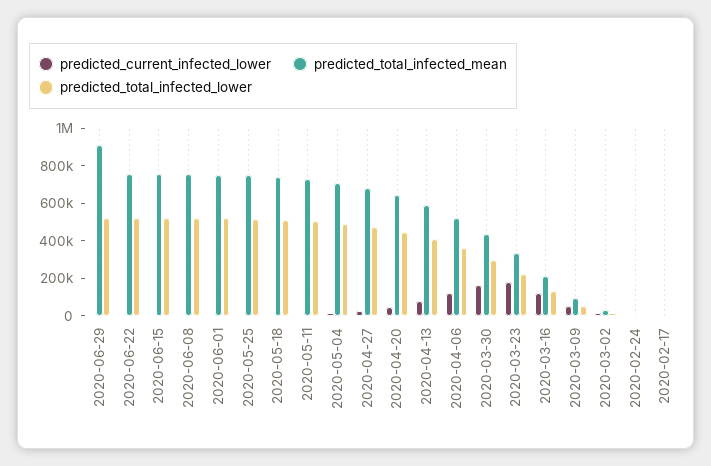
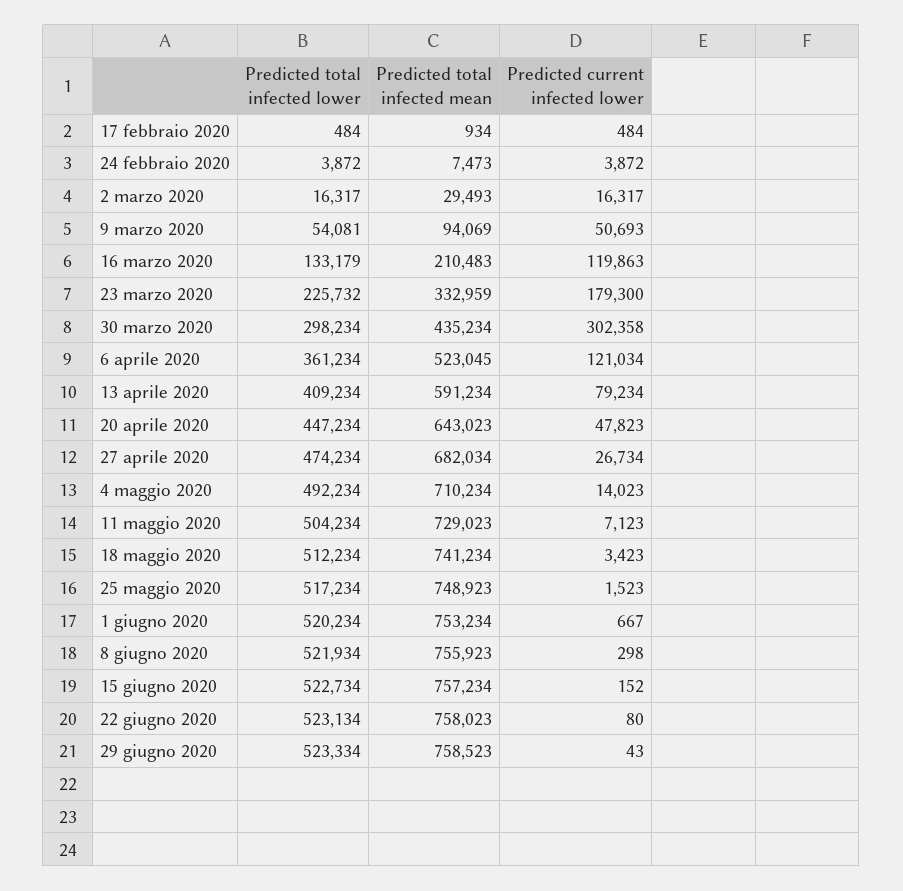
predicted_total_infected_mean, 2020-06-29: 900000 -> 758523
predicted_current_infected_lower, 2020-03-30: 150000 -> 302358

